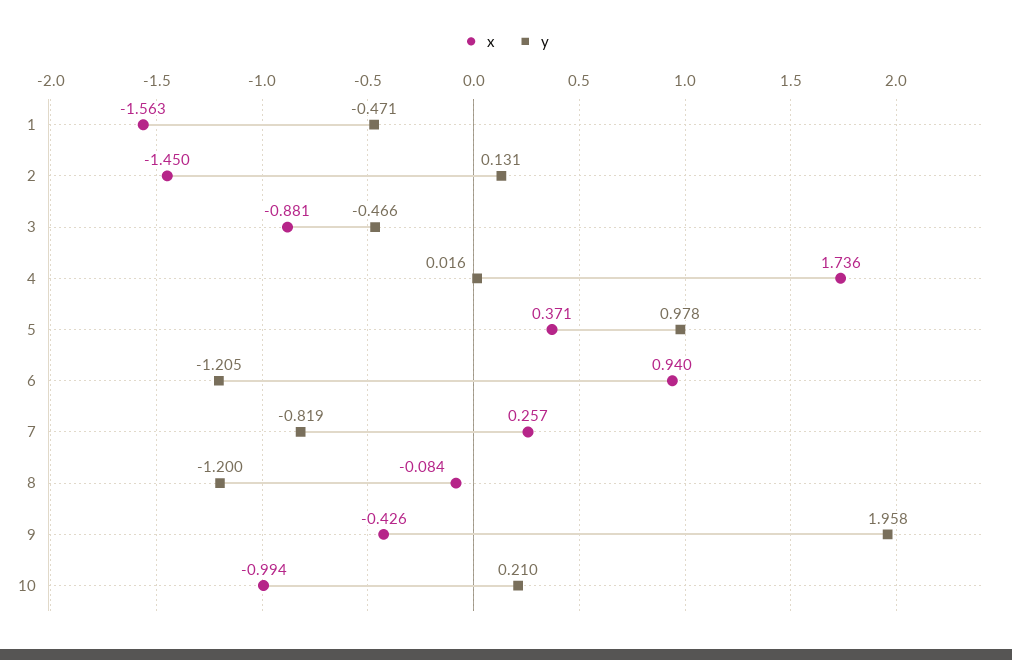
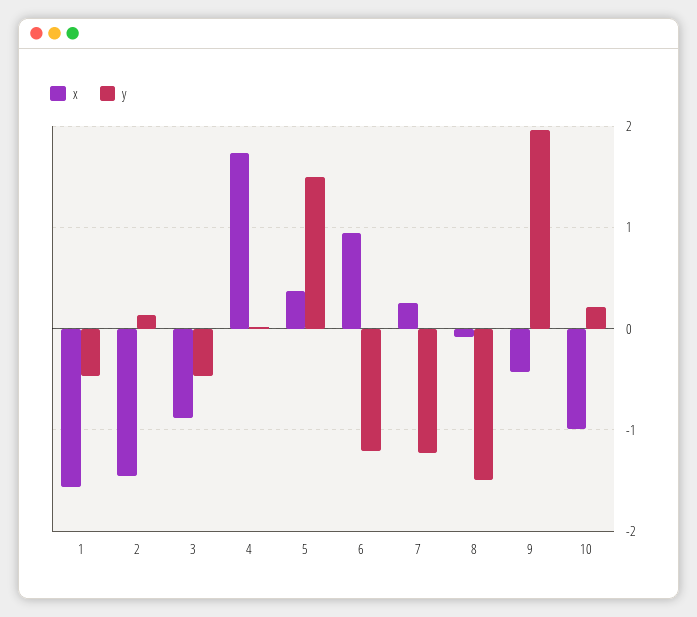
y, 5: 0.978 -> 1.5
y, 7: -0.819 -> -1.2
y, 8: -1.2 -> -1.5

